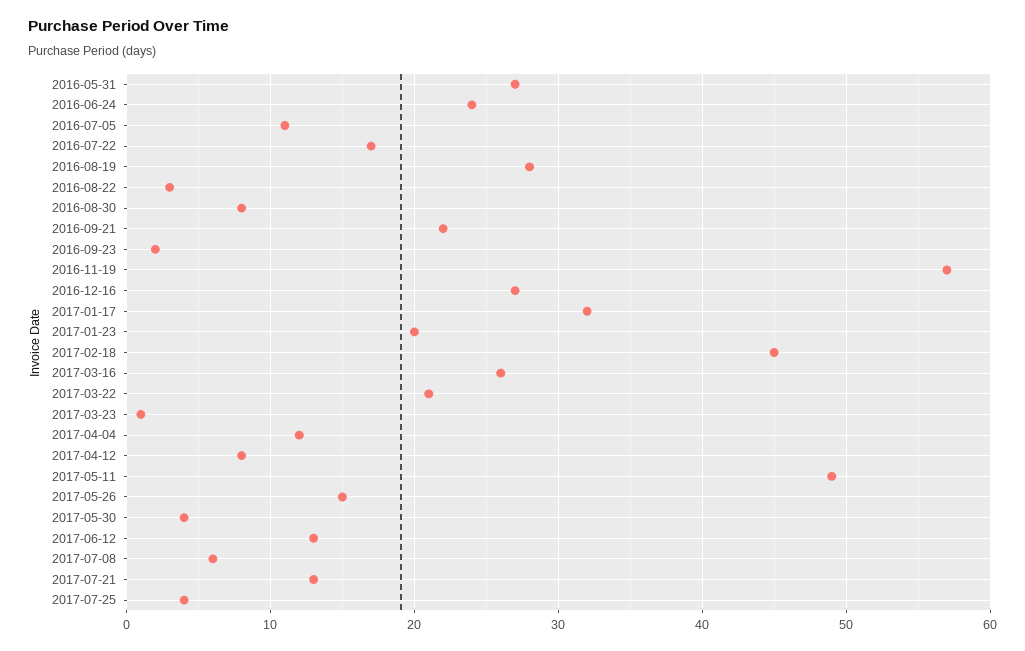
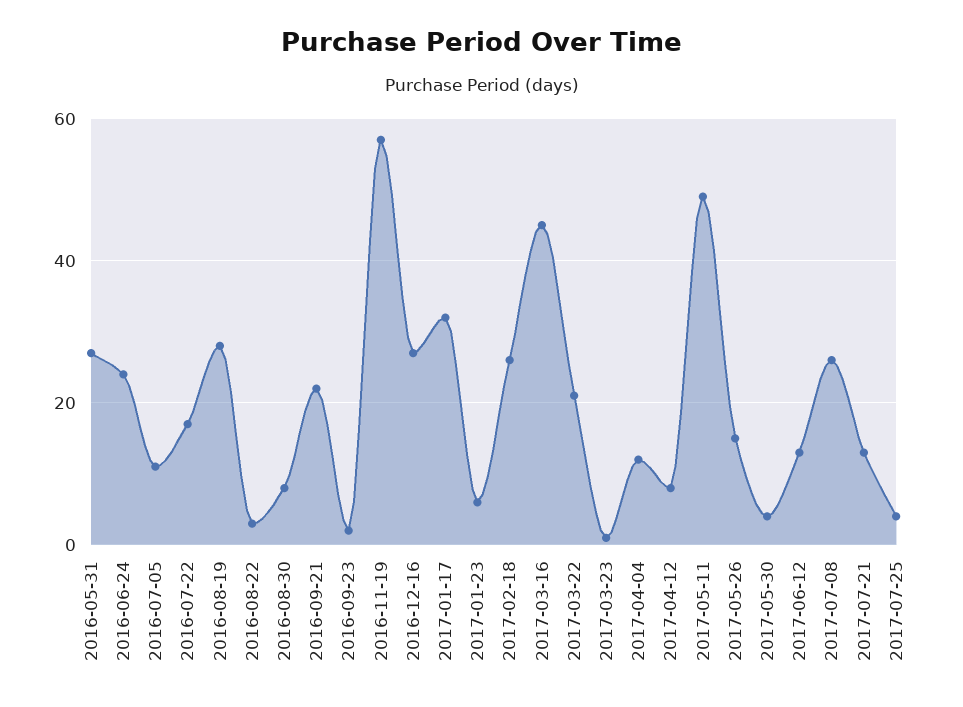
2017-01-23: 20 -> 5
2017-02-18: 45 -> 25
2017-03-16: 26 -> 45
2017-07-08: 6 -> 25

